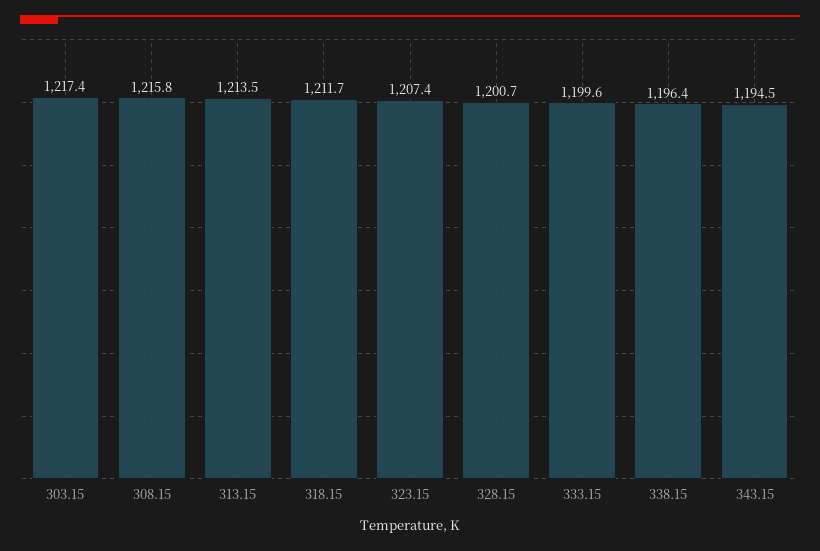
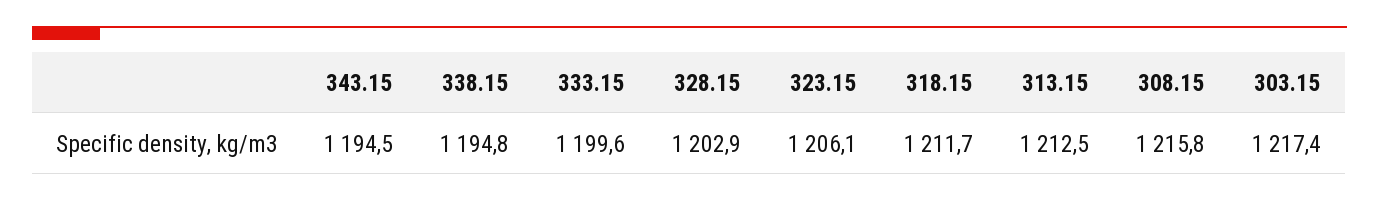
313.15: 1213.5 -> 1212.5
323.15: 1207.4 -> 1206.1
328.15: 1200.7 -> 1202.9
338.15: 1196.4 -> 1194.8

